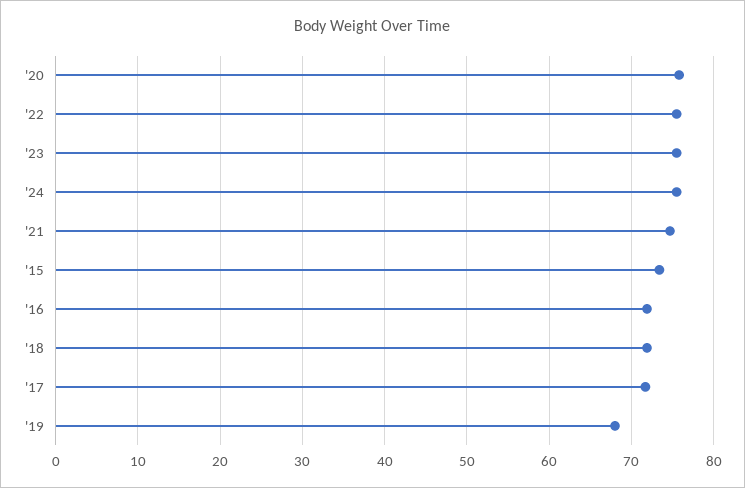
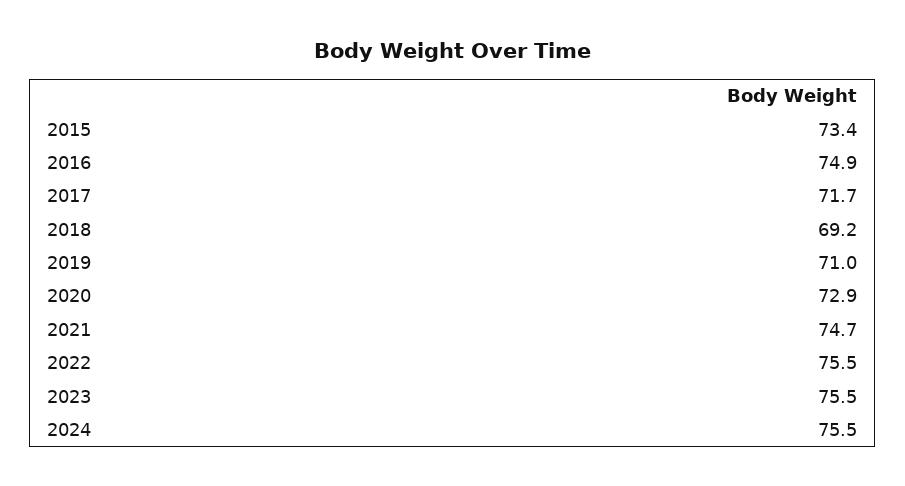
'20: 76 -> 72.9
'16: 72 -> 74.9
'18: 72 -> 69.2
'19: 68 -> 71

